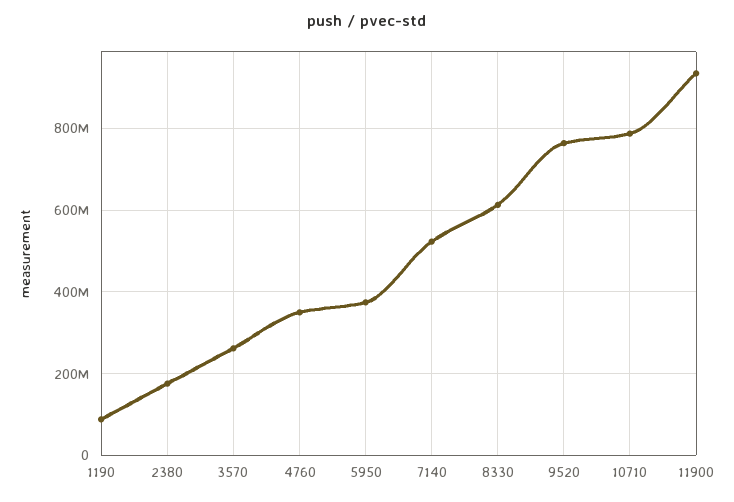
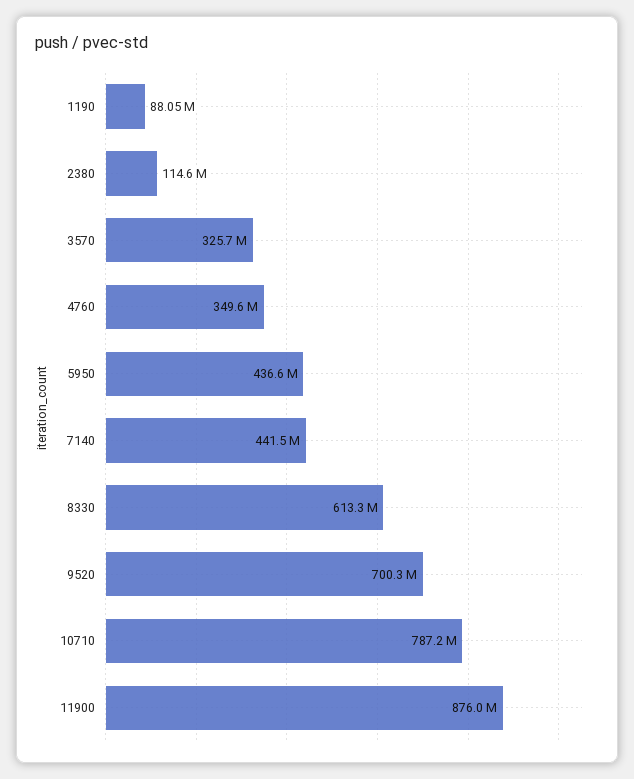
2380: 180000000 -> 114600000
3570: 260000000 -> 325700000
5950: 380000000 -> 436600000
7140: 520000000 -> 441500000
9520: 760000000 -> 700300000
11900: 940000000 -> 876000000

